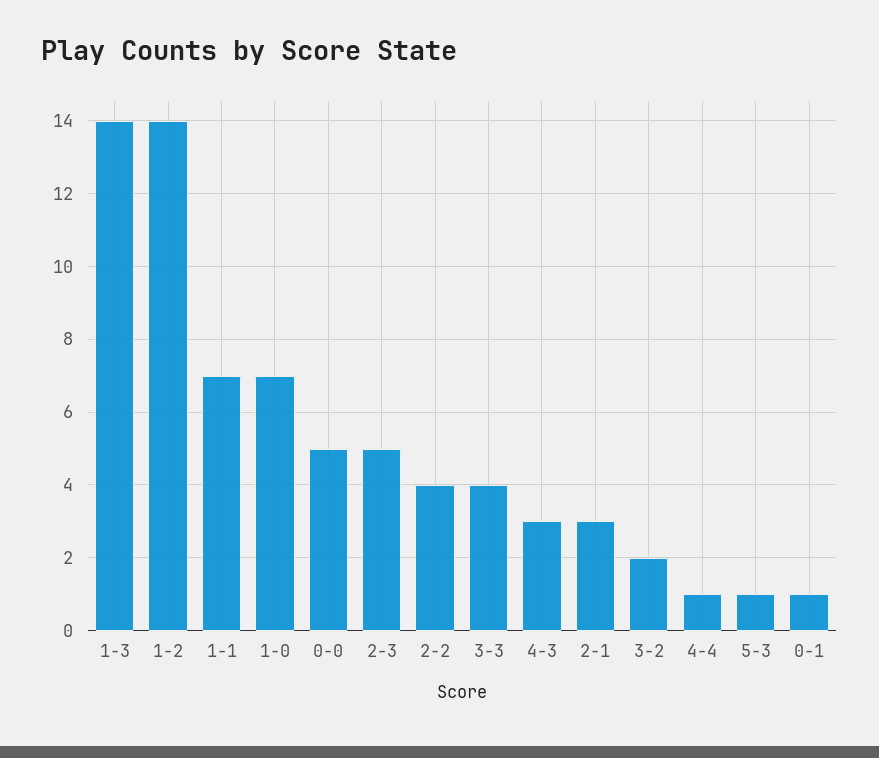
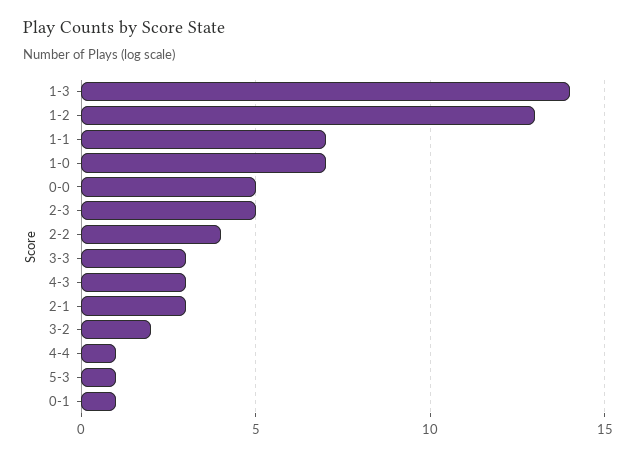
1-2: 14 -> 13
3-3: 4 -> 3

